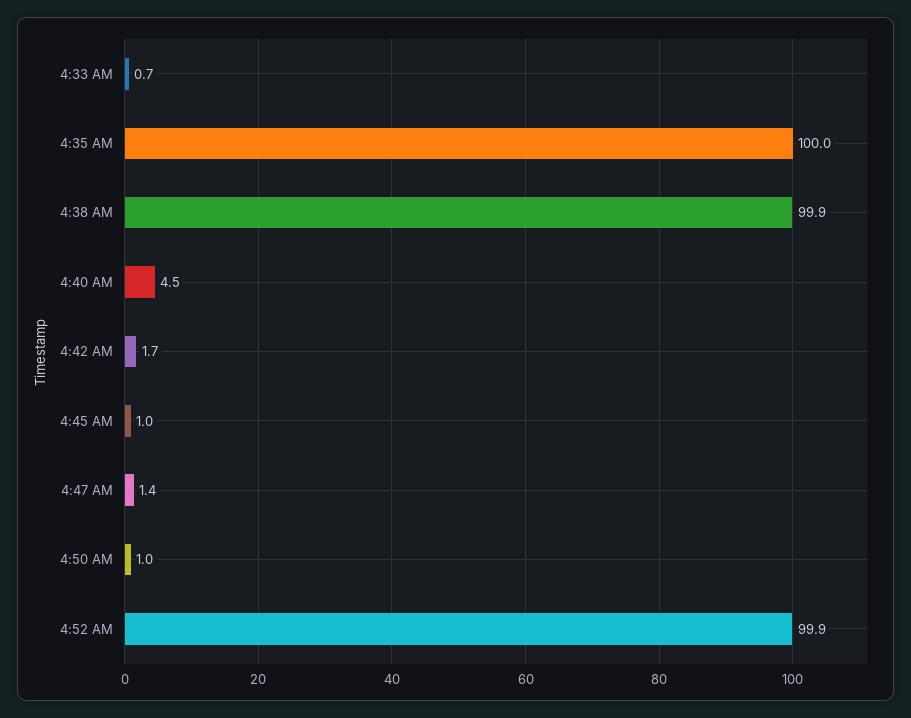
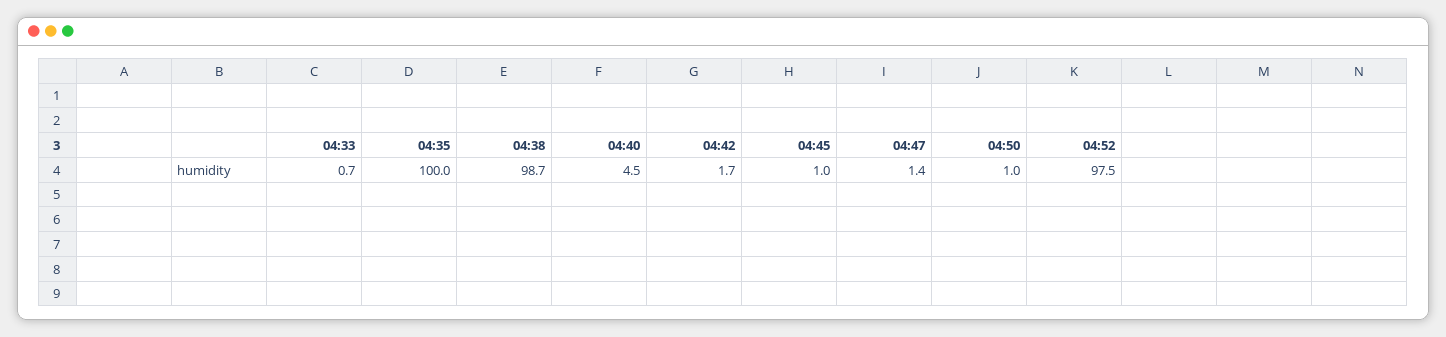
4:38 AM: 99.9 -> 98.7
4:52 AM: 99.9 -> 97.5

